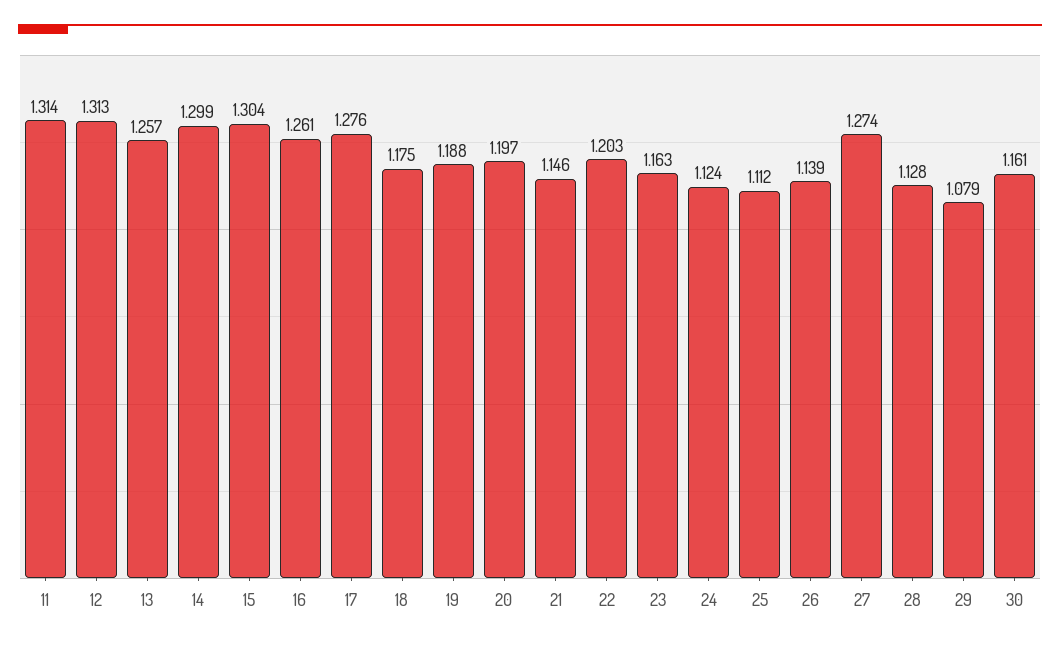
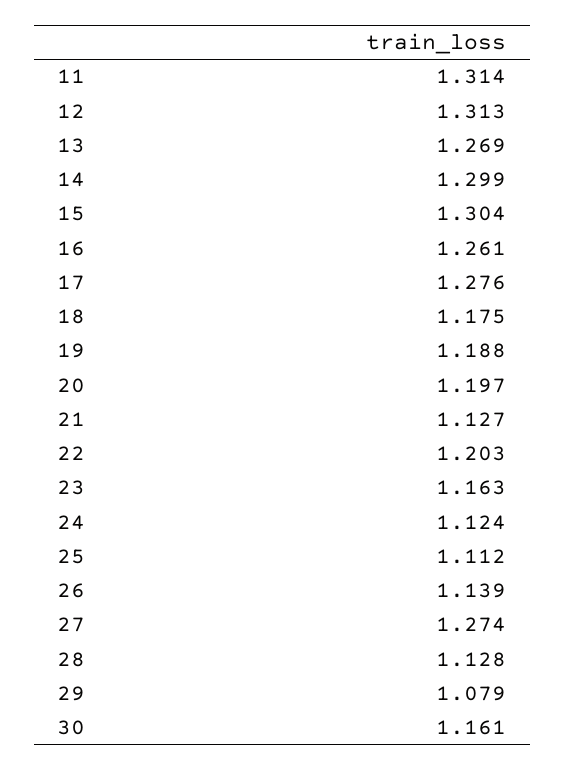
13: 1.257 -> 1.269
21: 1.146 -> 1.127

